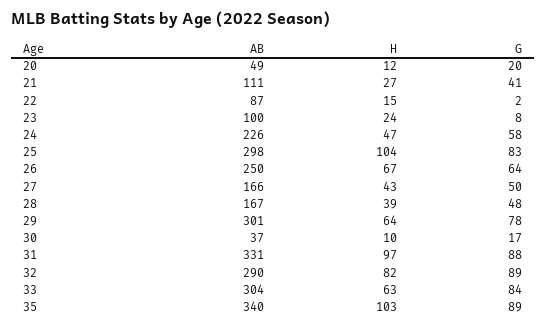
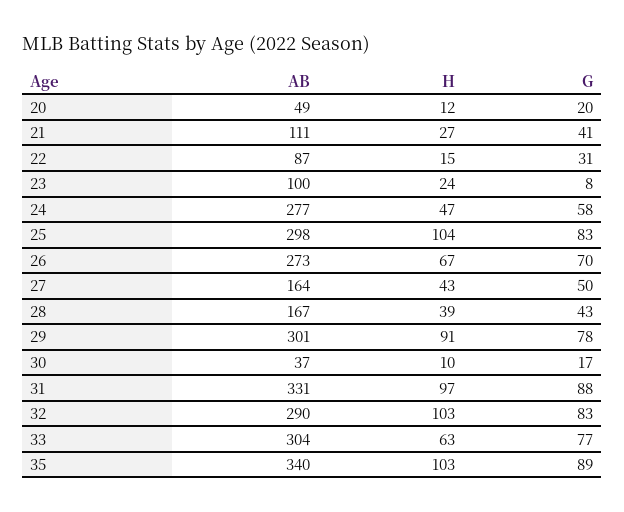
G, 22: 2 -> 31
AB, 24: 226 -> 277
AB, 26: 250 -> 273
G, 26: 64 -> 70
AB, 27: 166 -> 164
G, 28: 48 -> 43
H, 29: 64 -> 91
H, 32: 82 -> 103
G, 32: 89 -> 83
G, 33: 84 -> 77

